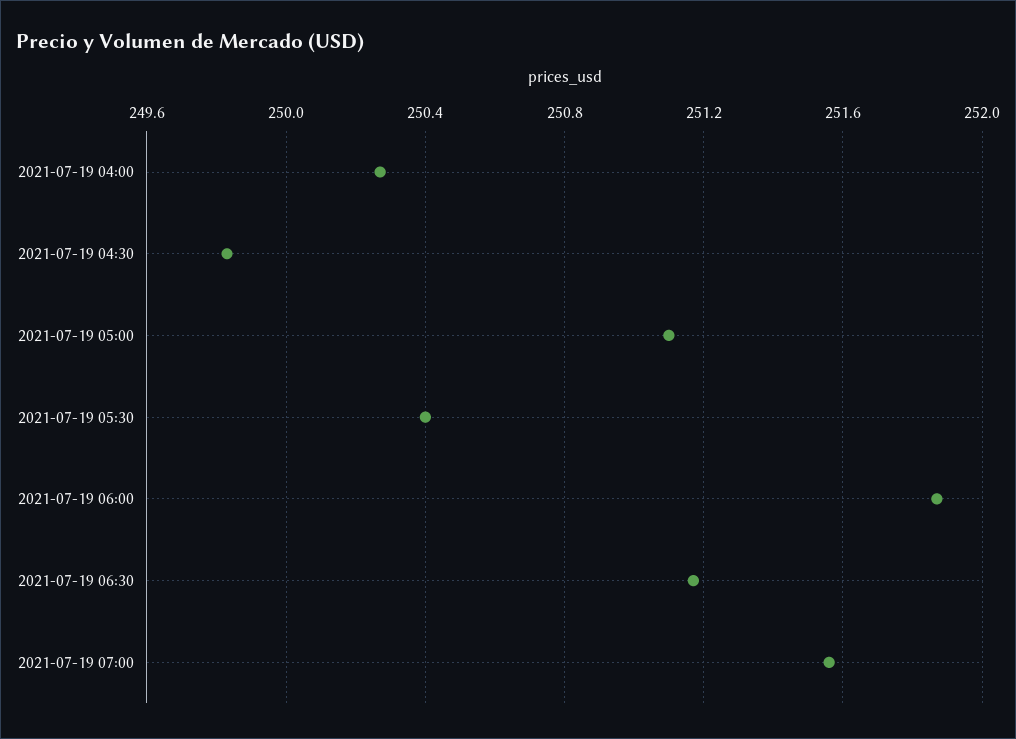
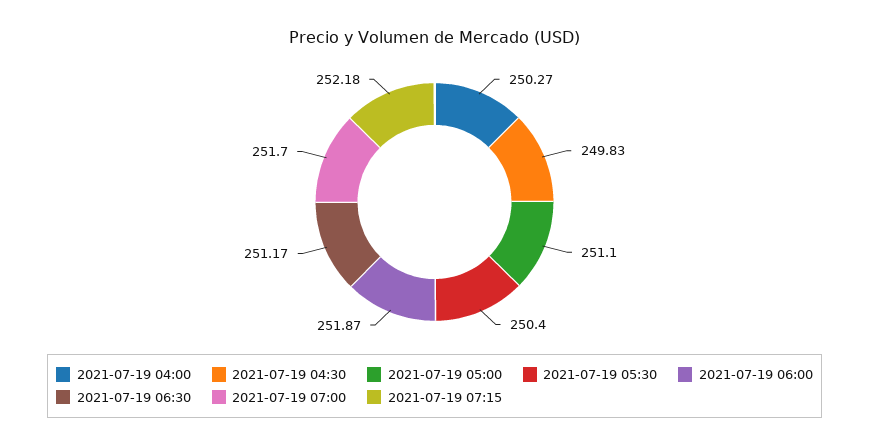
2021-07-19 07:00: 251.55 -> 251.7
2021-07-19 07:15: none -> 252.18

